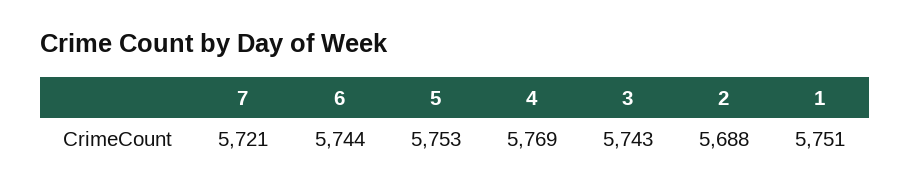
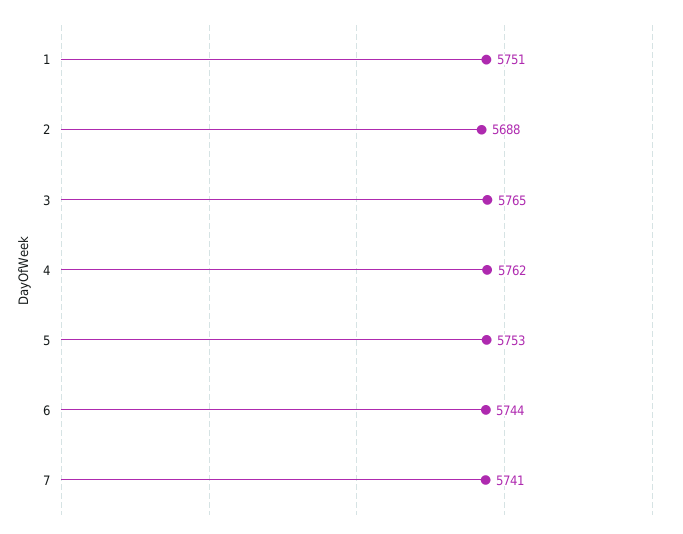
7: 5721 -> 5741
4: 5769 -> 5762
3: 5743 -> 5765

